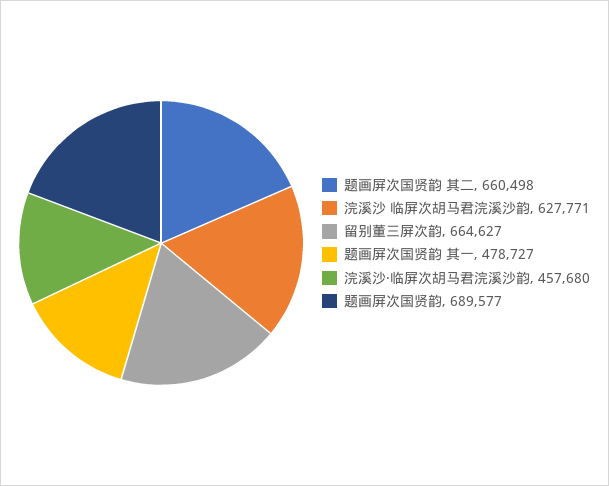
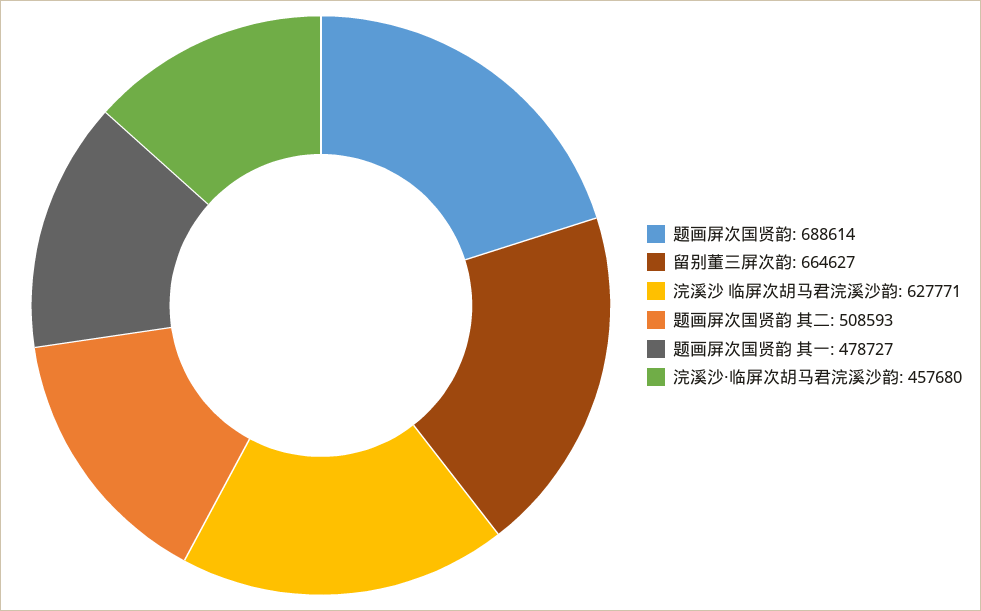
题画屏次国贤韵 其二: 660498 -> 508593
题画屏次国贤韵: 689577 -> 688614

